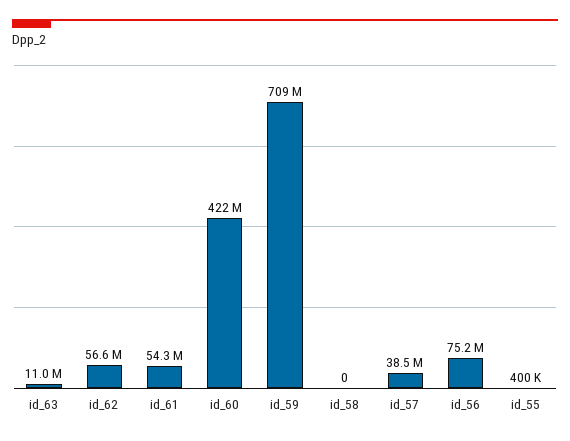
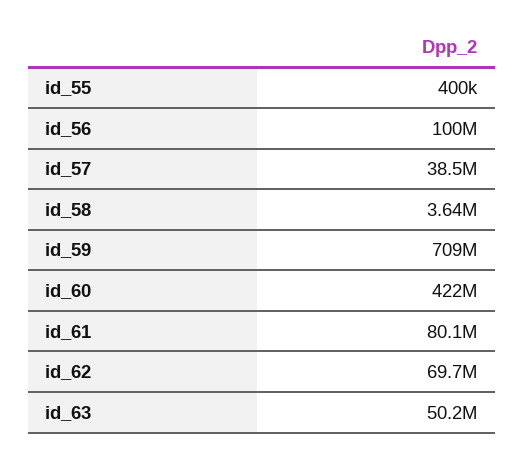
id_63: 11000000 -> 50200000
id_62: 56600000 -> 69700000
id_61: 54300000 -> 80100000
id_58: 0 -> 3640000
id_56: 75200000 -> 100000000

